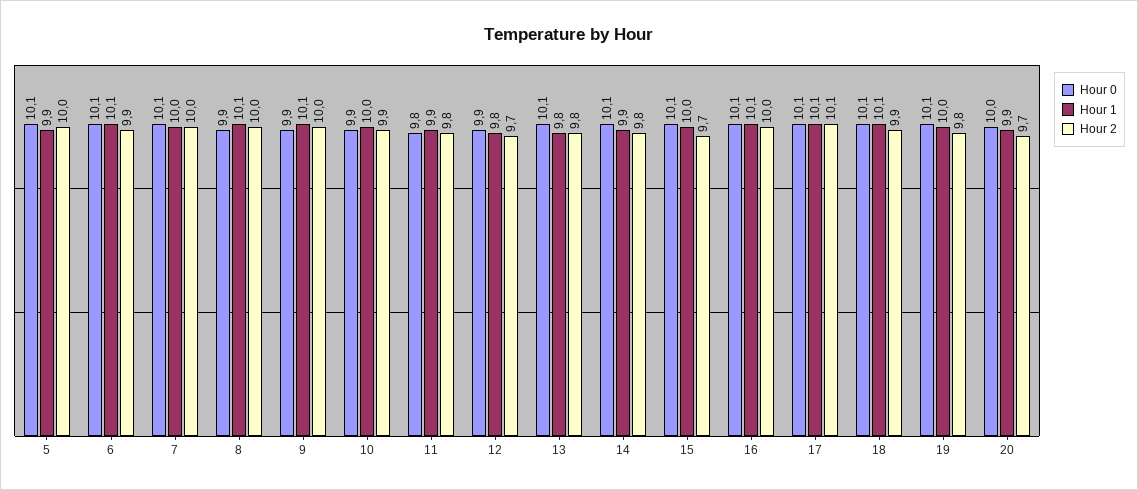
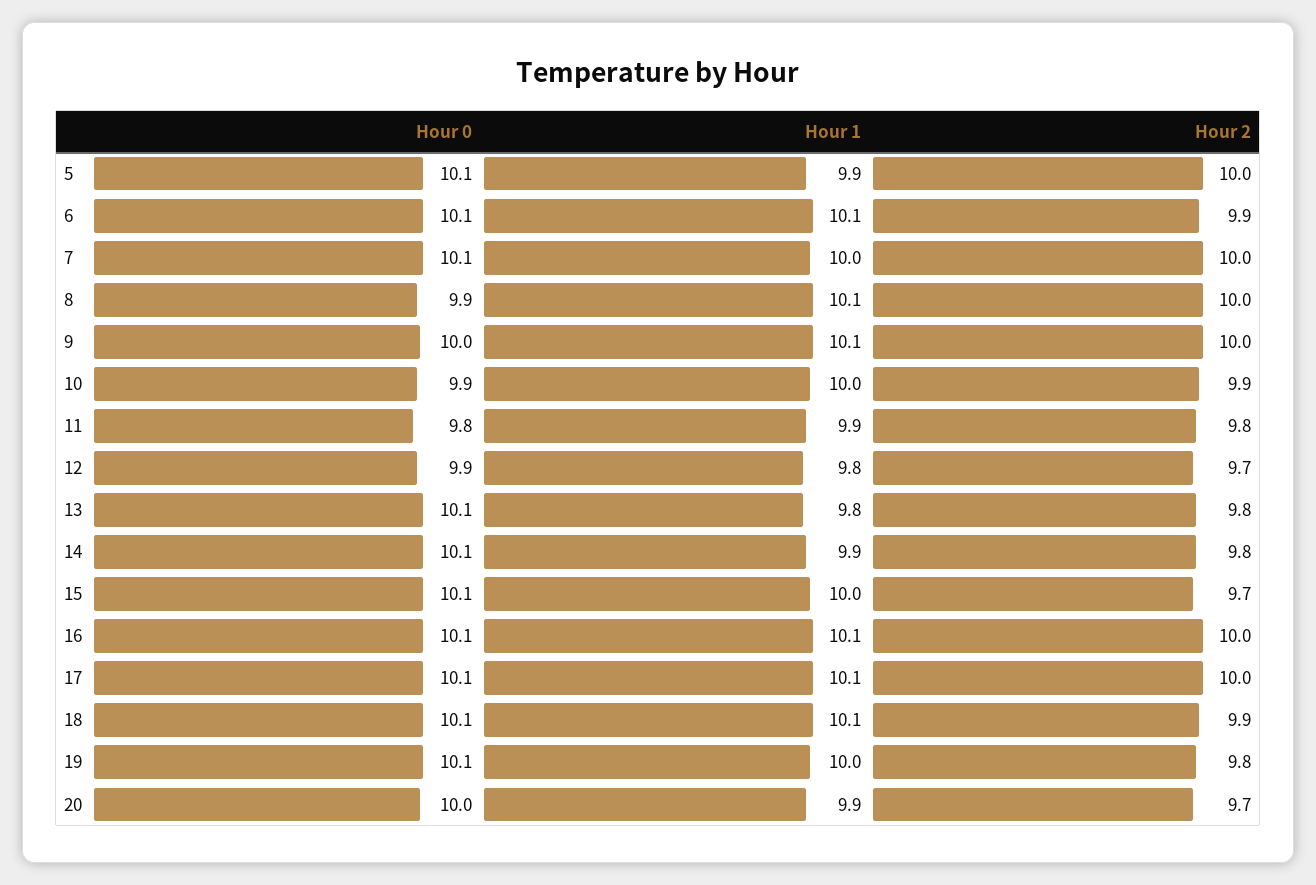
Hour 0, 9: 9.9 -> 10
Hour 2, 17: 10.1 -> 10

